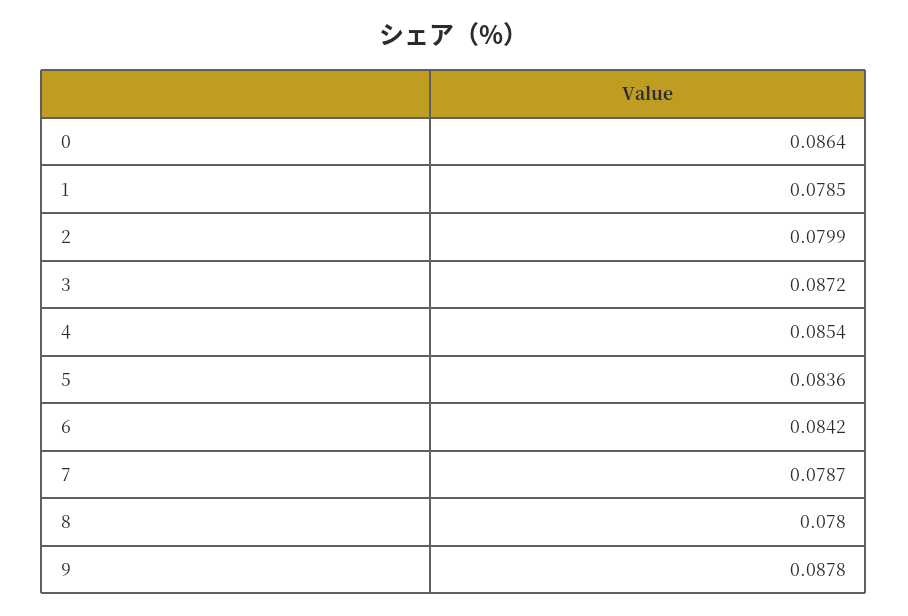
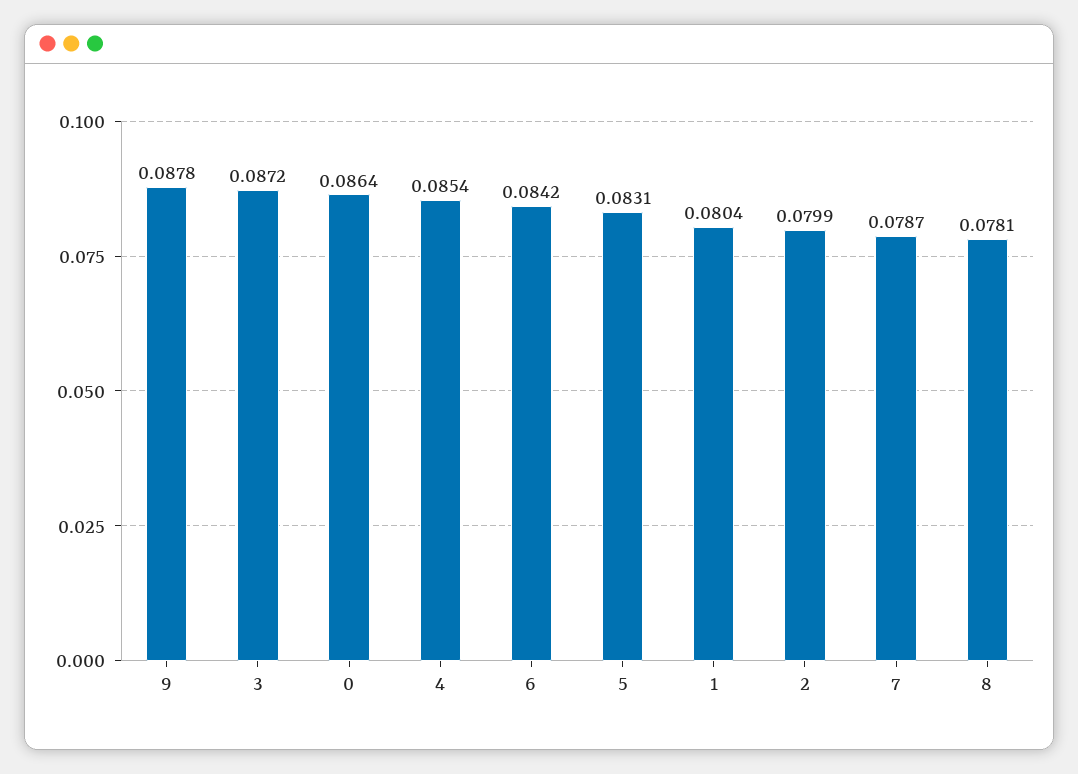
1: 0.0785 -> 0.0804
5: 0.0836 -> 0.0831
8: 0.078 -> 0.0781

